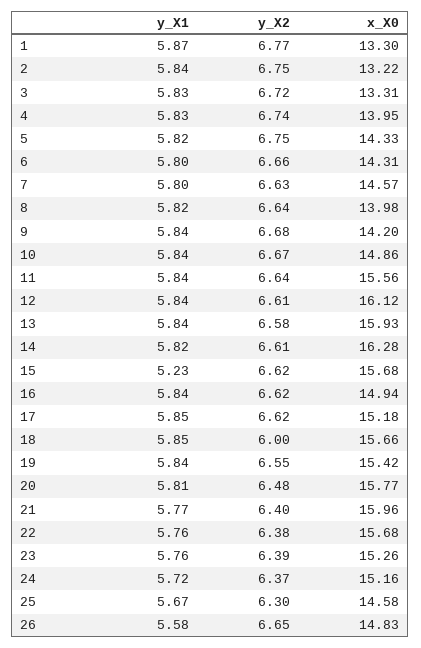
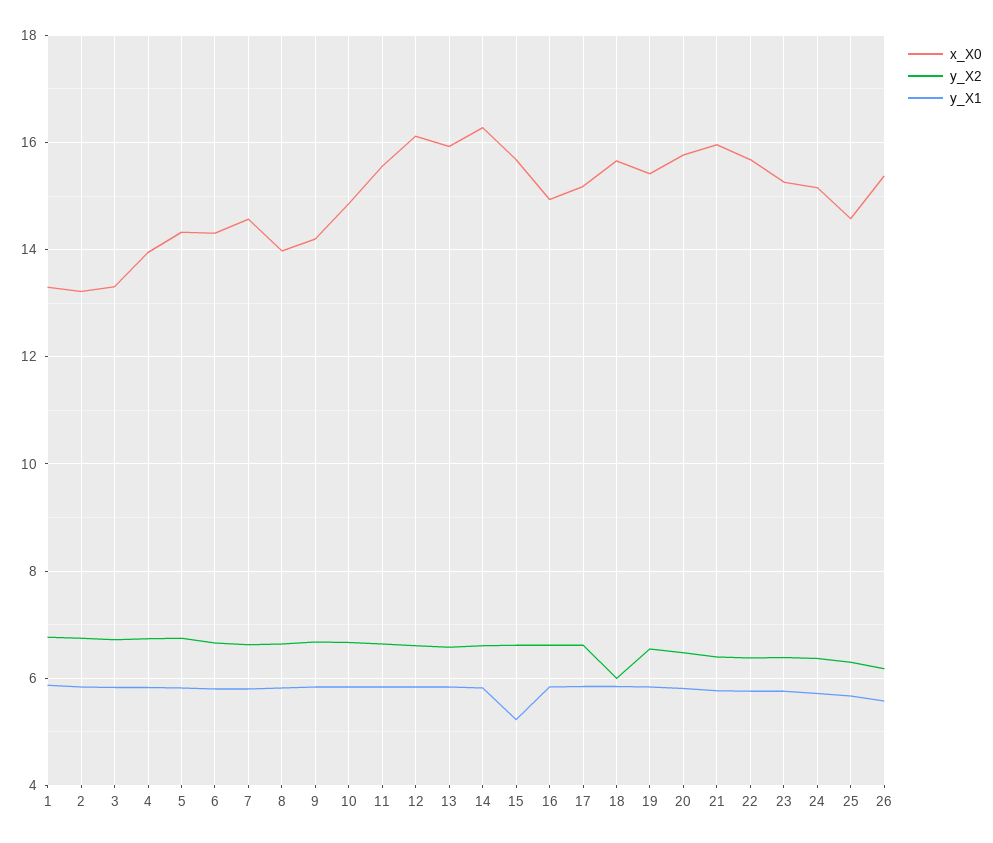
y_X2, 26: 6.65 -> 6.2
x_X0, 26: 14.83 -> 15.4

